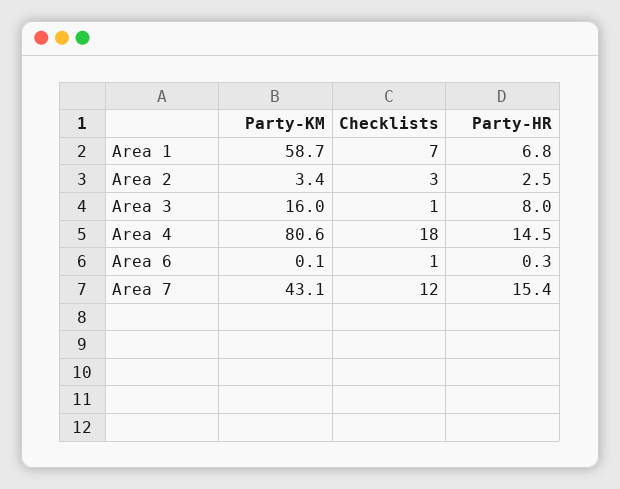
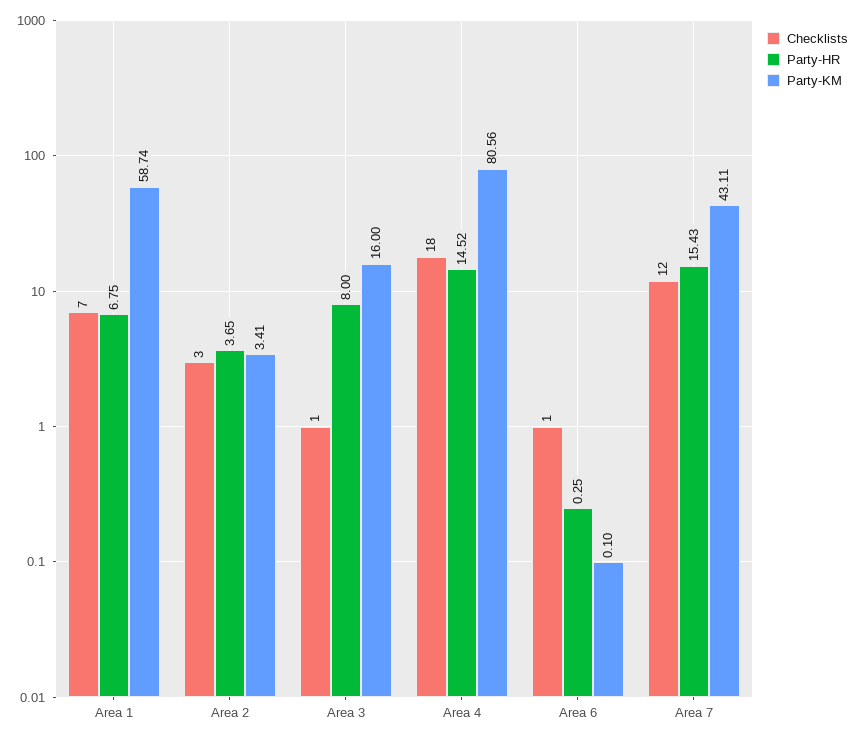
Party-HR, Area 2: 2.5 -> 3.65

